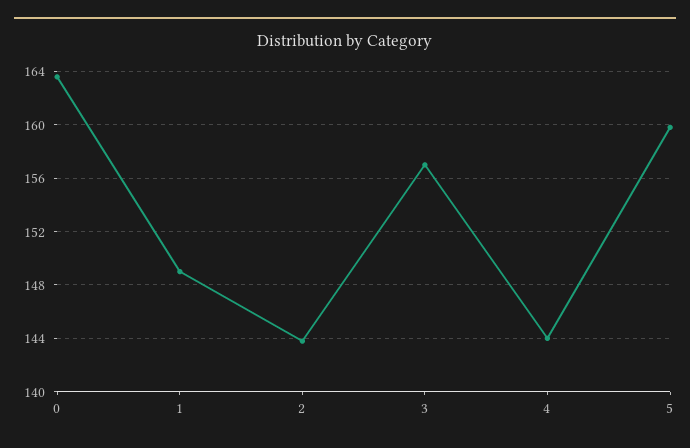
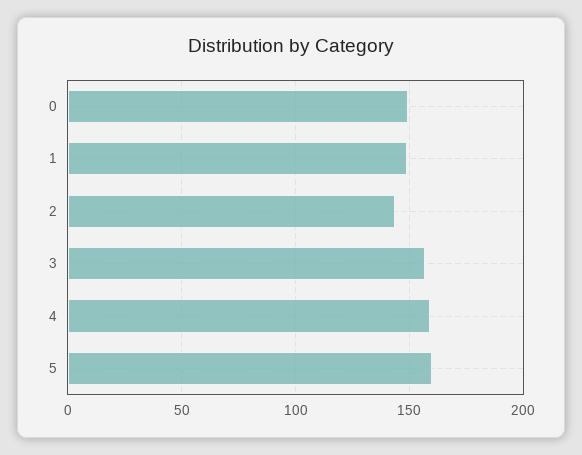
0: 163.5 -> 150
4: 144 -> 160

